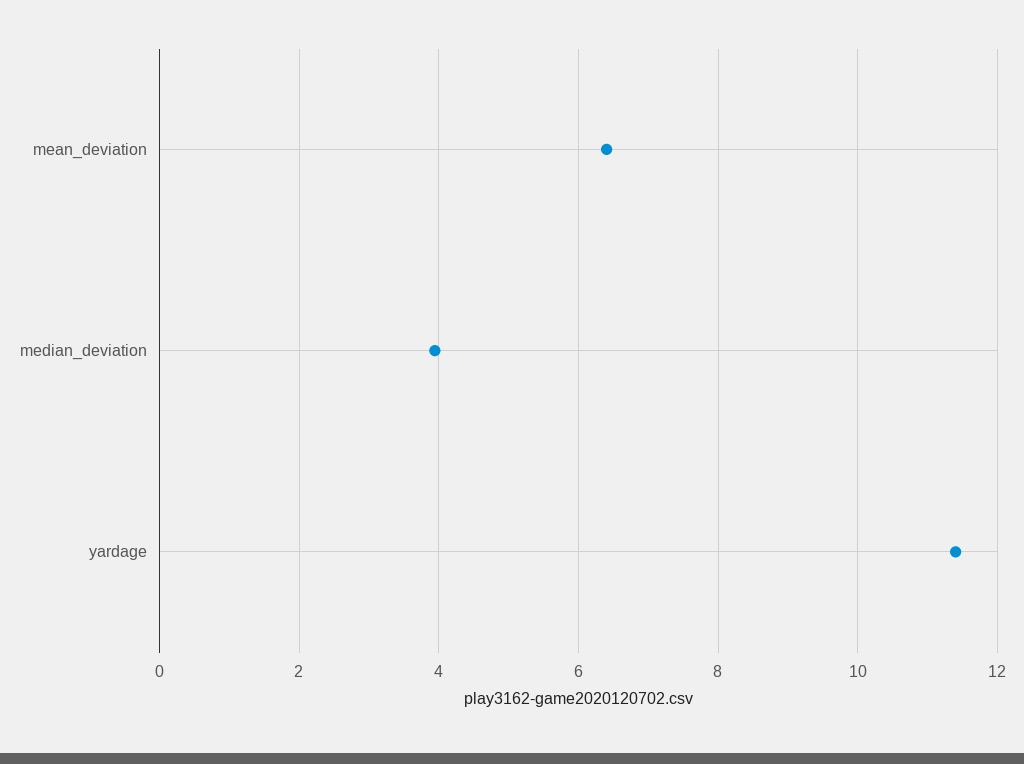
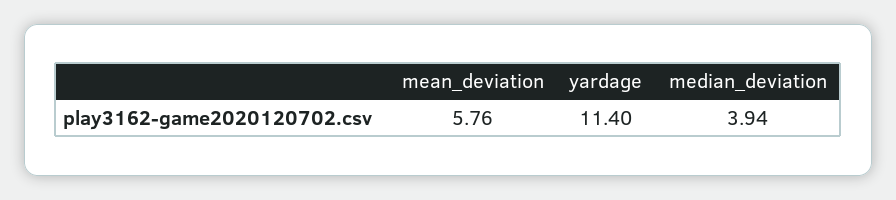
mean_deviation: 6.4 -> 5.76

